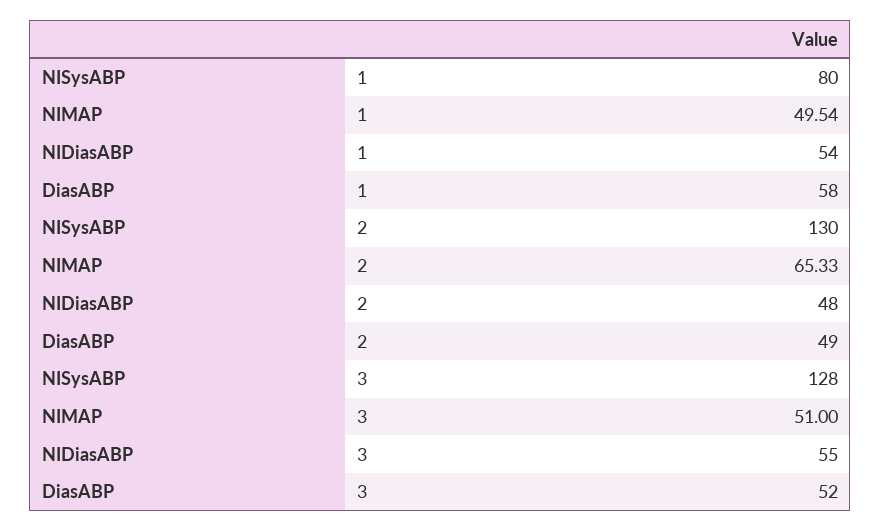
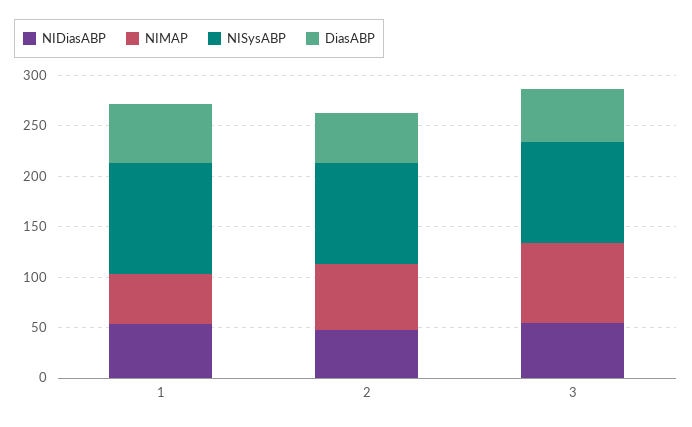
NISysABP, 1: 80 -> 110
NISysABP, 2: 130 -> 100
NISysABP, 3: 128 -> 100
NIMAP, 3: 51 -> 80

